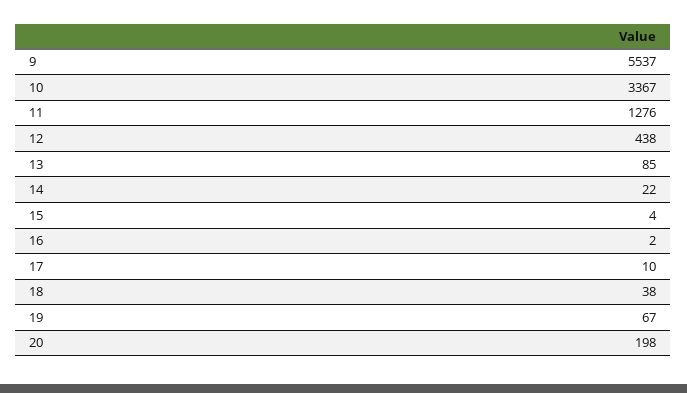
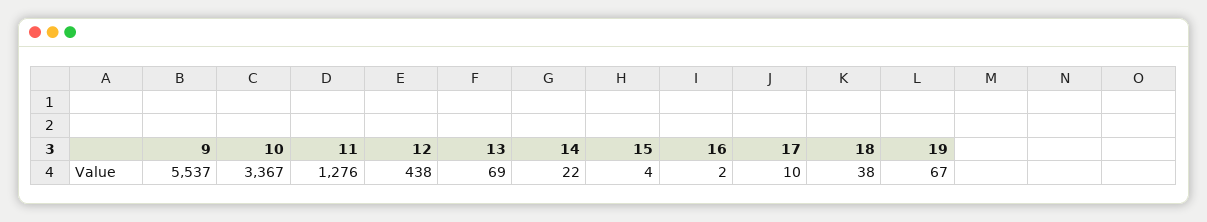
13: 85 -> 69
20: 198 -> none

